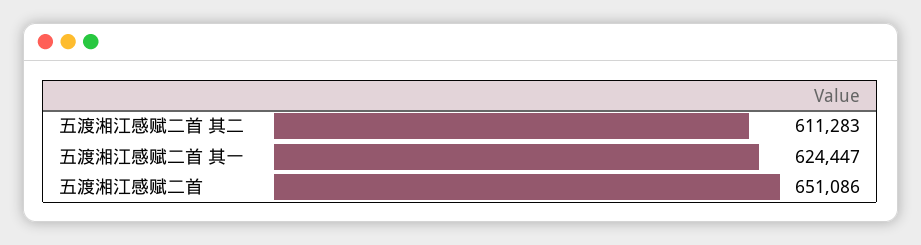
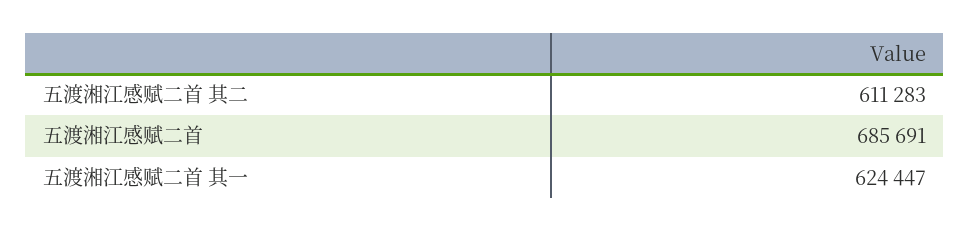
五渡湘江感赋二首: 651086 -> 685691

